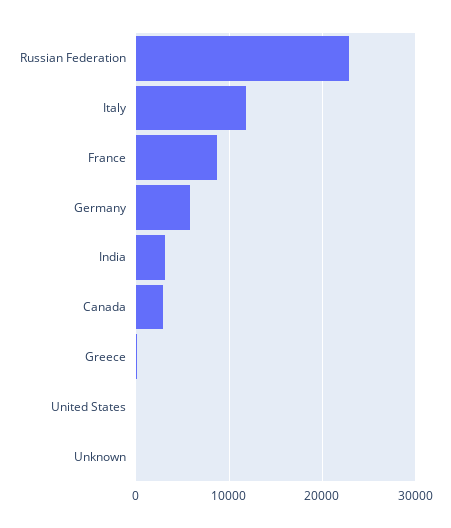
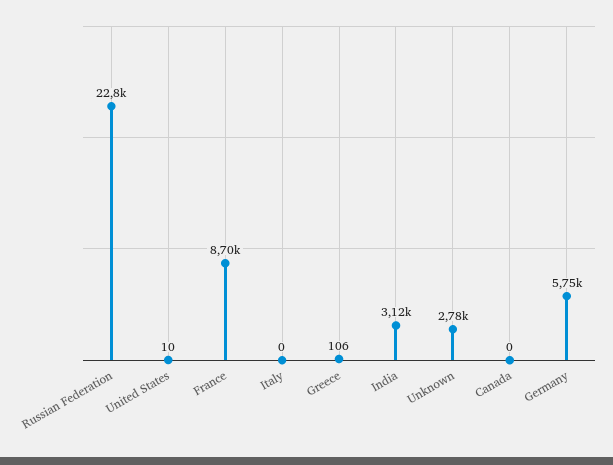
Italy: 12000 -> 0
Canada: 3000 -> 0
Unknown: 0 -> 2780

